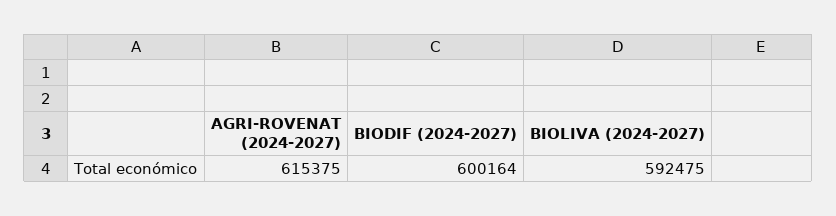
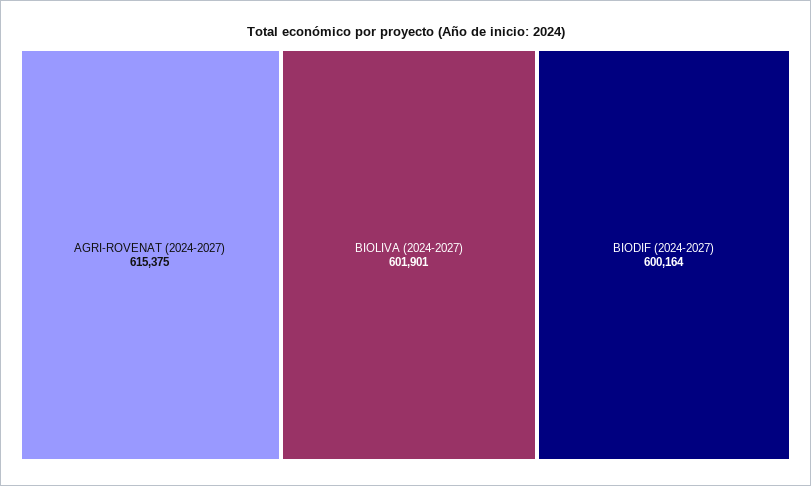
BIOLIVA (2024-2027): 592475 -> 601901

